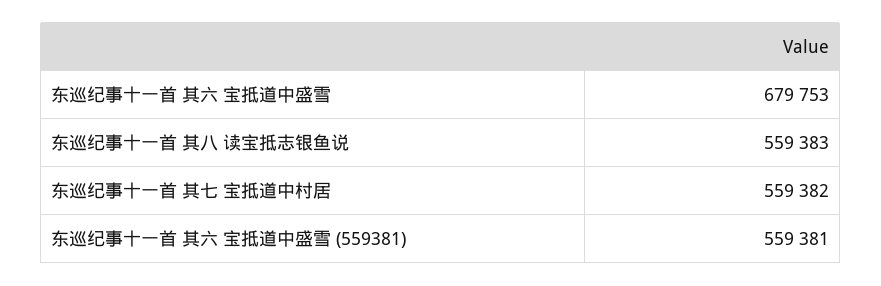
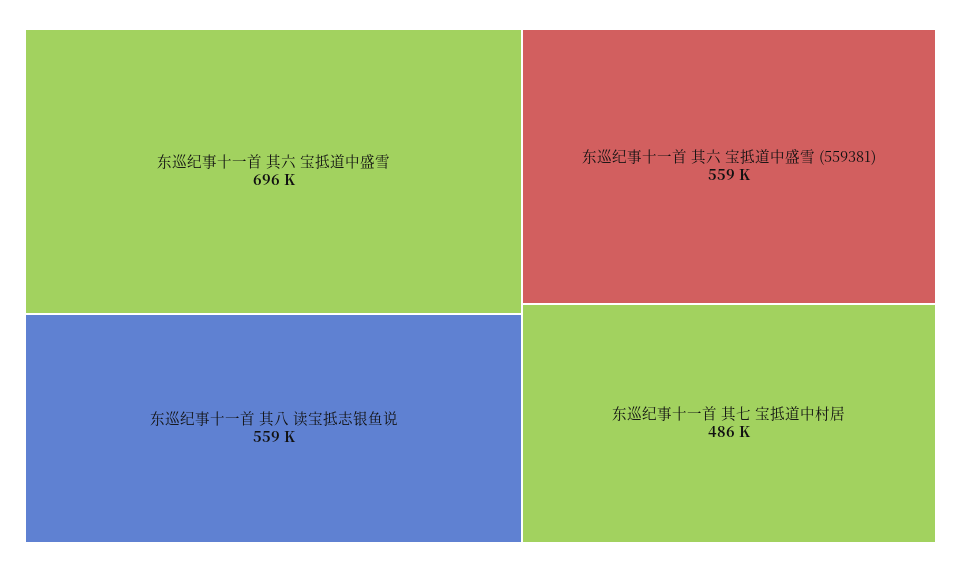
东巡纪事十一首 其六 宝抵道中盛雪: 679753 -> 696000
东巡纪事十一首 其七 宝抵道中村居: 559382 -> 486000

